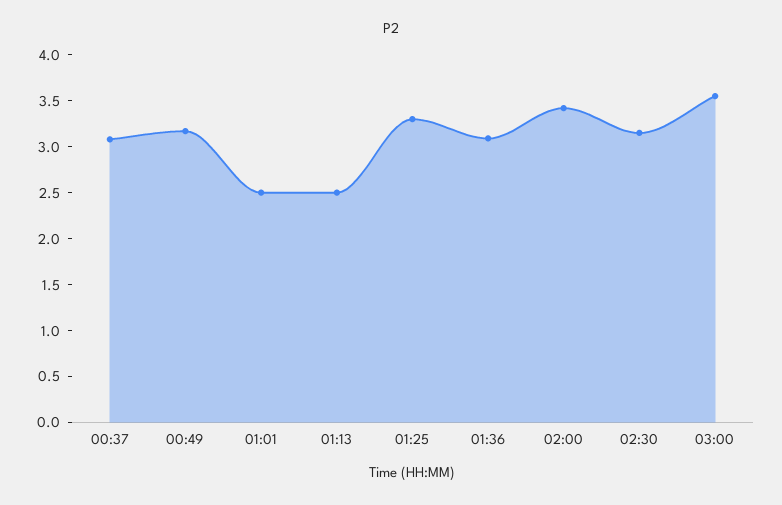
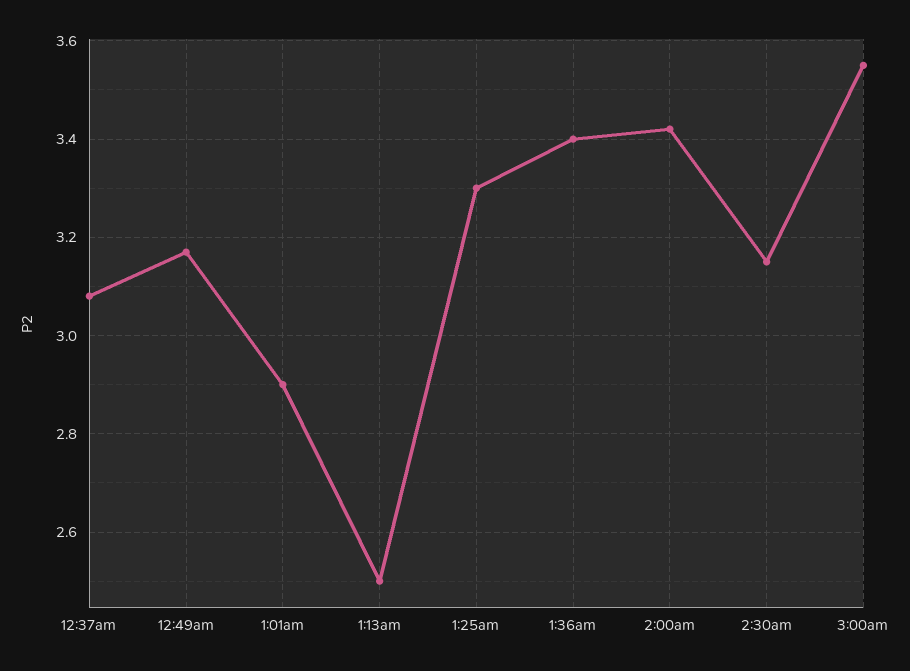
01:01: 2.5 -> 2.9
01:36: 3.1 -> 3.4

